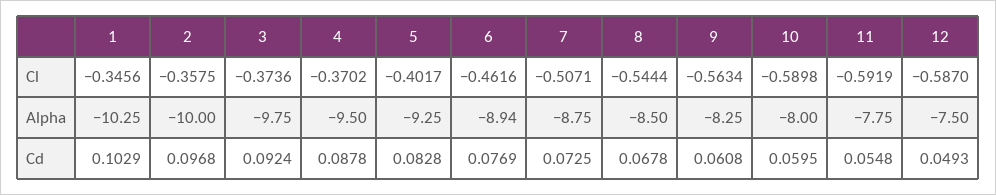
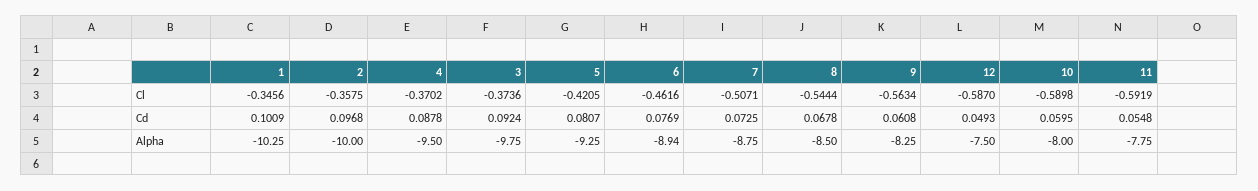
5, Cl: -0.4017 -> -0.4205
1, Cd: 0.1029 -> 0.1009
5, Cd: 0.0828 -> 0.0807

